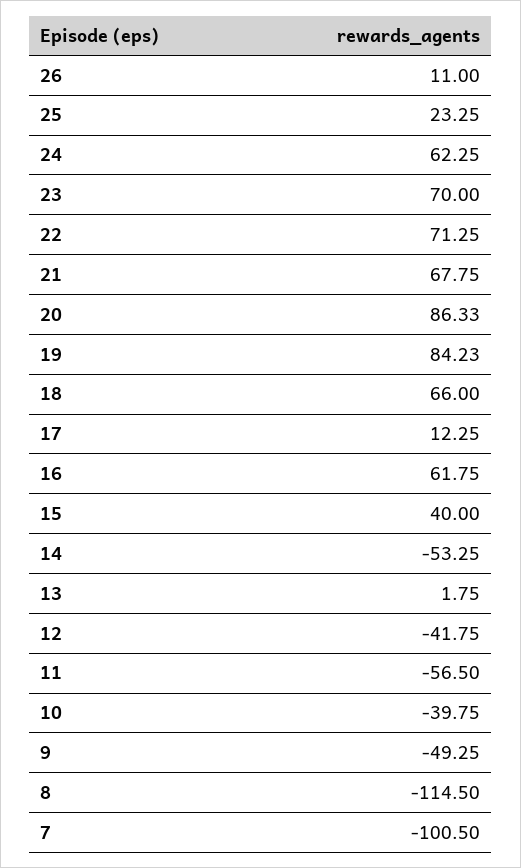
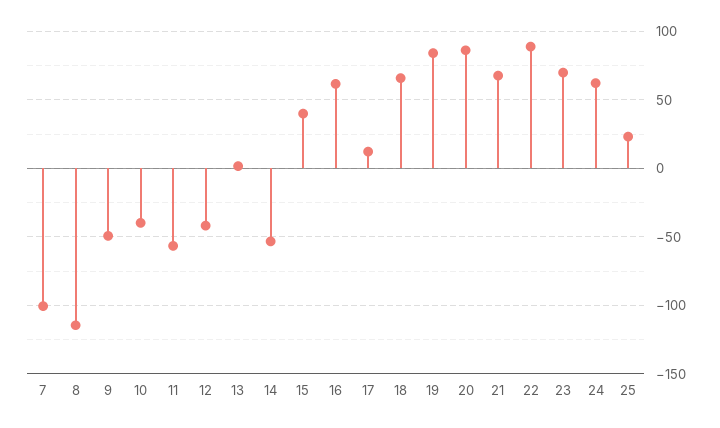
26: 11 -> none
22: 71.25 -> 90

